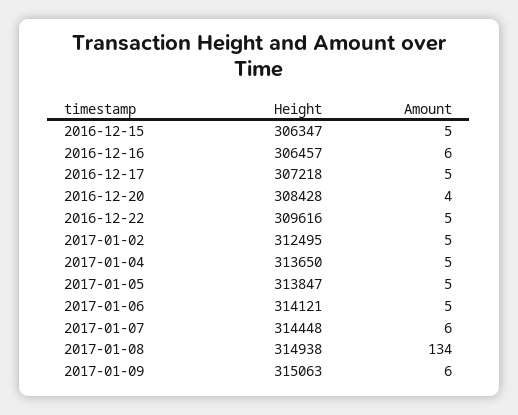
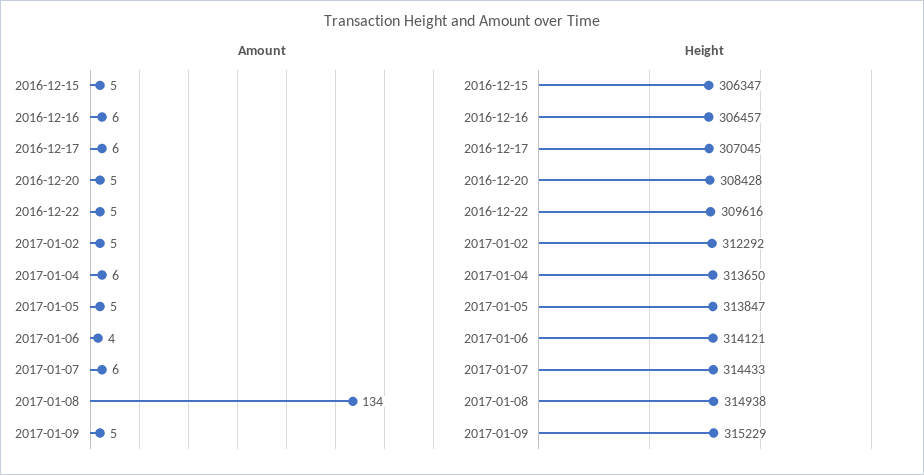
Height, 2016-12-17: 307218 -> 307045
Amount, 2016-12-17: 5 -> 6
Amount, 2016-12-20: 4 -> 5
Height, 2017-01-02: 312495 -> 312292
Amount, 2017-01-04: 5 -> 6
Amount, 2017-01-06: 5 -> 4
Height, 2017-01-07: 314448 -> 314433
Height, 2017-01-09: 315063 -> 315229
Amount, 2017-01-09: 6 -> 5

